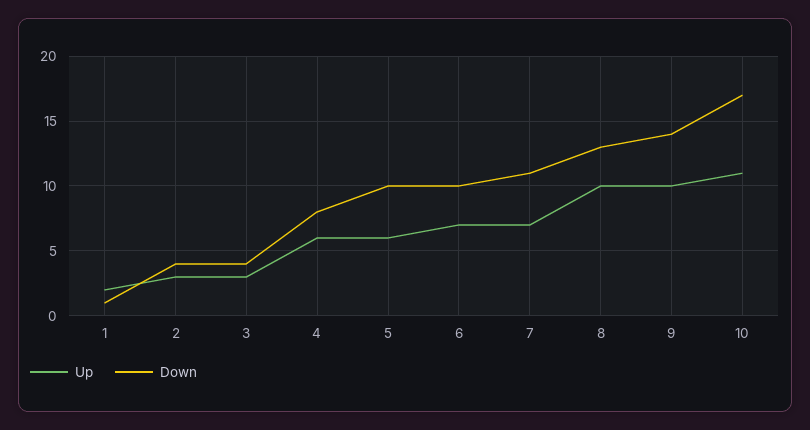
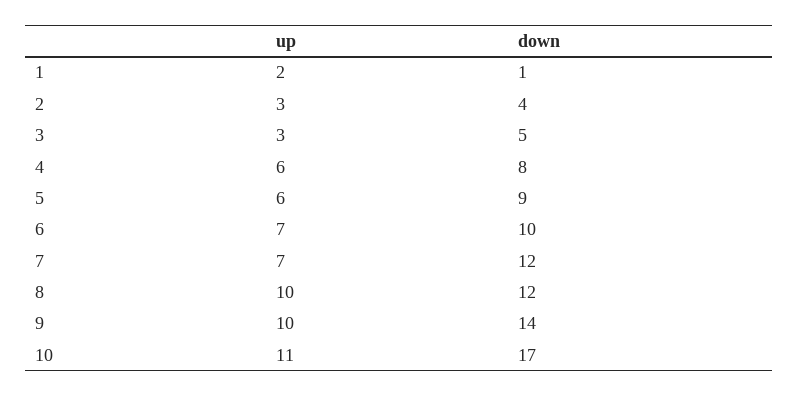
Down, 3: 4 -> 5
Down, 5: 10 -> 9
Down, 7: 11 -> 12
Down, 8: 13 -> 12

